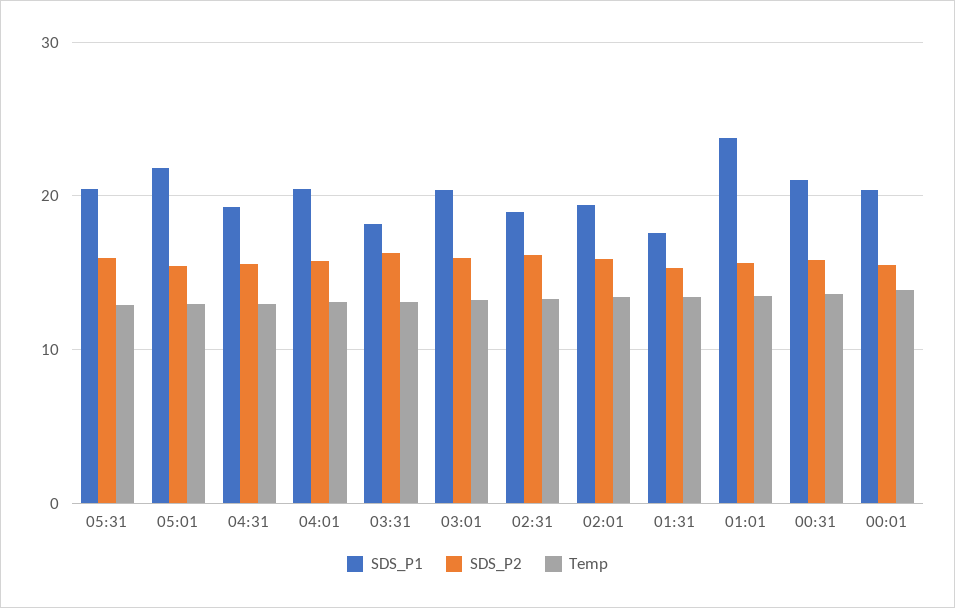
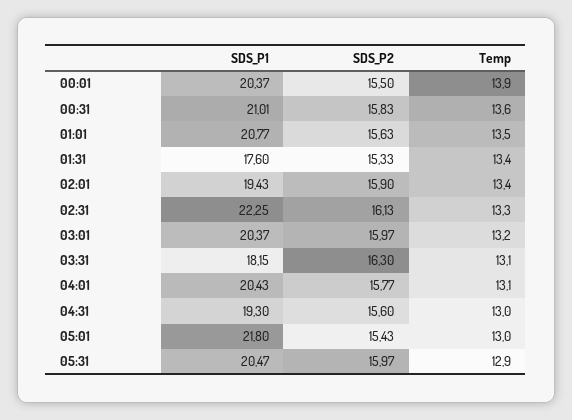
SDS_P1, 02:31: 19 -> 22.25
SDS_P1, 01:01: 24 -> 20.77

